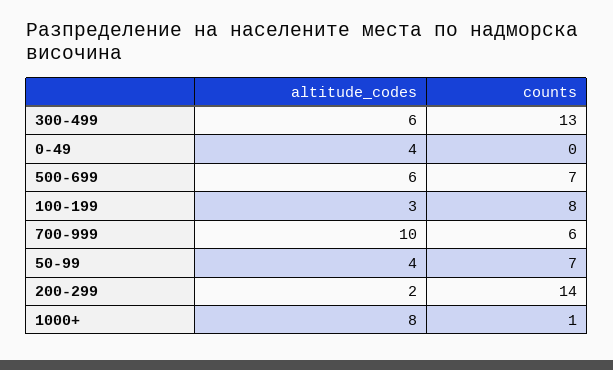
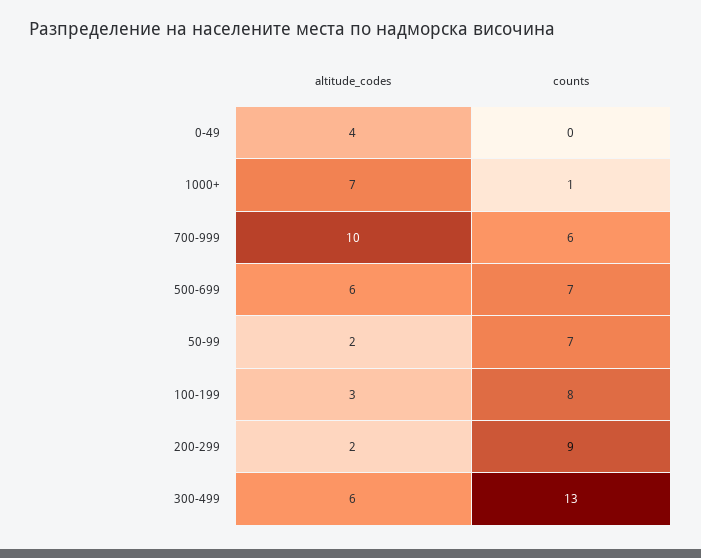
altitude_codes, 50-99: 4 -> 2
counts, 200-299: 14 -> 9
altitude_codes, 1000+: 8 -> 7

